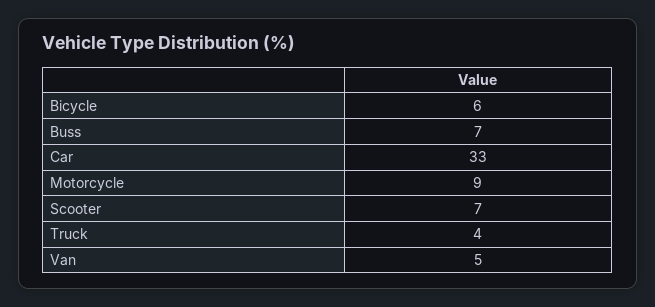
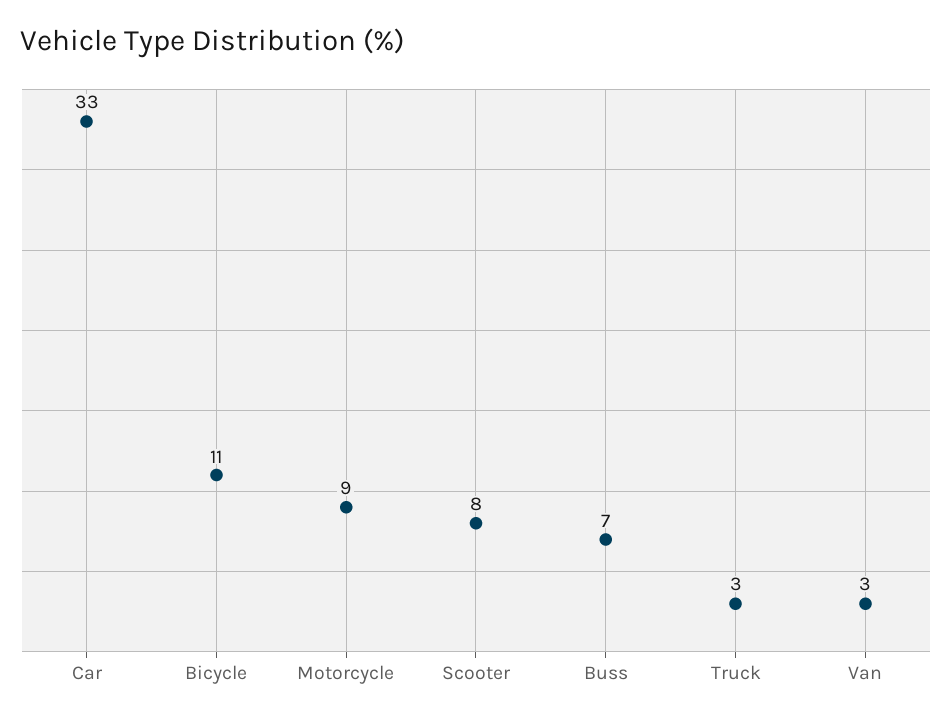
Bicycle: 6 -> 11
Scooter: 7 -> 8
Truck: 4 -> 3
Van: 5 -> 3

